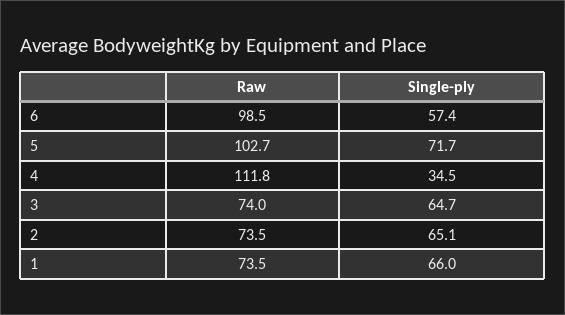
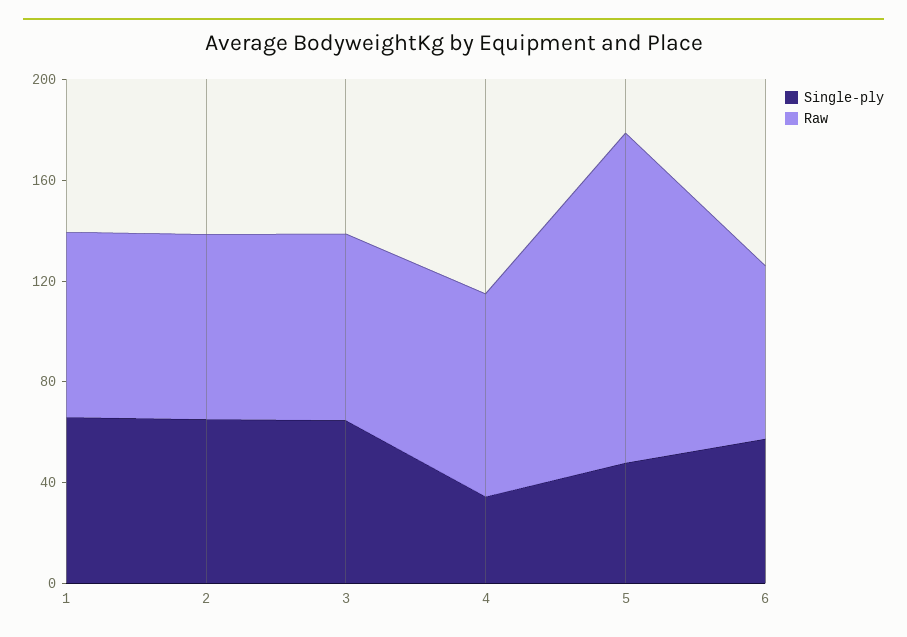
Raw, 6: 98.5 -> 70
Raw, 5: 102.7 -> 130
Single-ply, 5: 71.7 -> 50
Raw, 4: 111.8 -> 80

